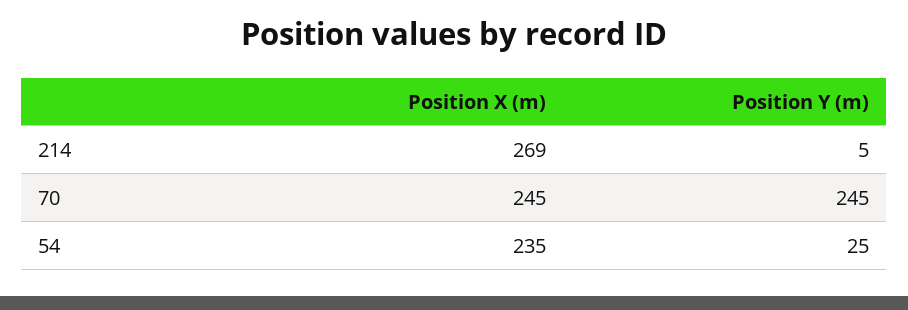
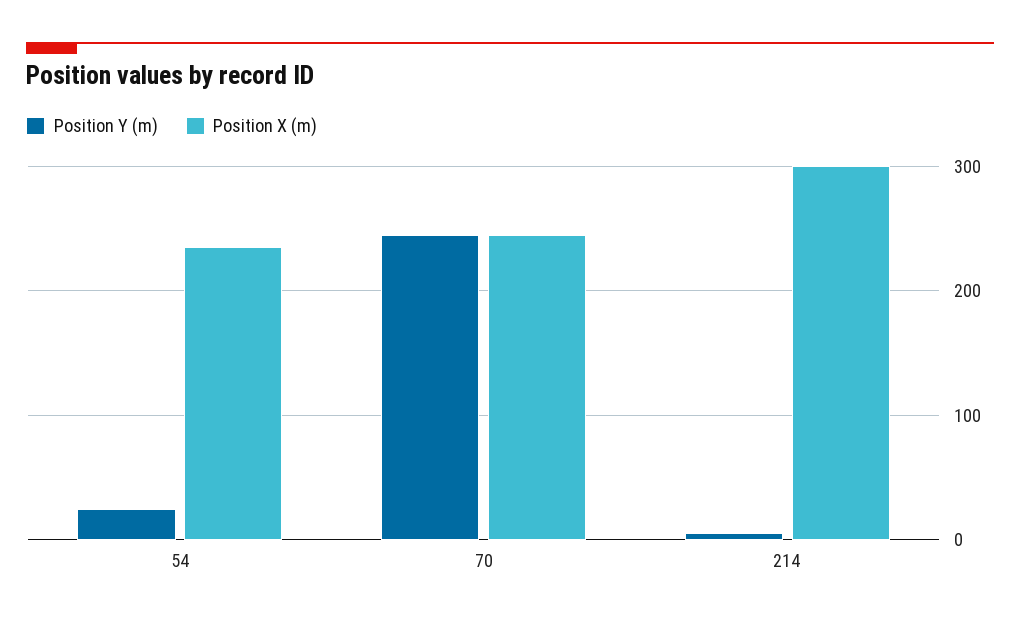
Position X (m), 214: 269 -> 300

